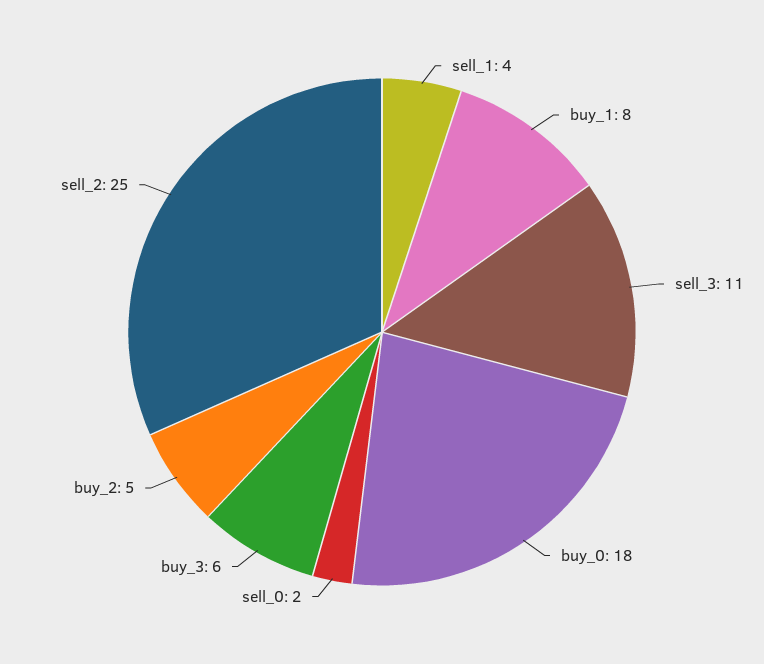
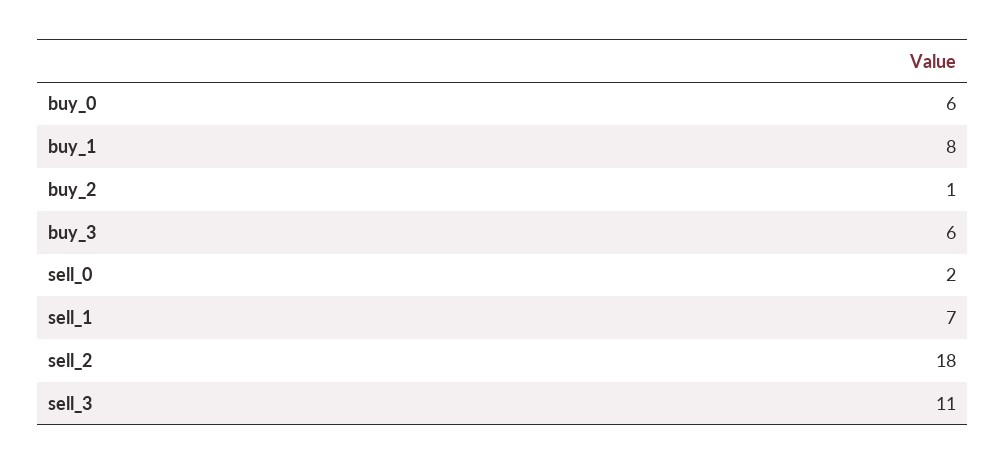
sell_1: 4 -> 7
buy_0: 18 -> 6
buy_2: 5 -> 1
sell_2: 25 -> 18

